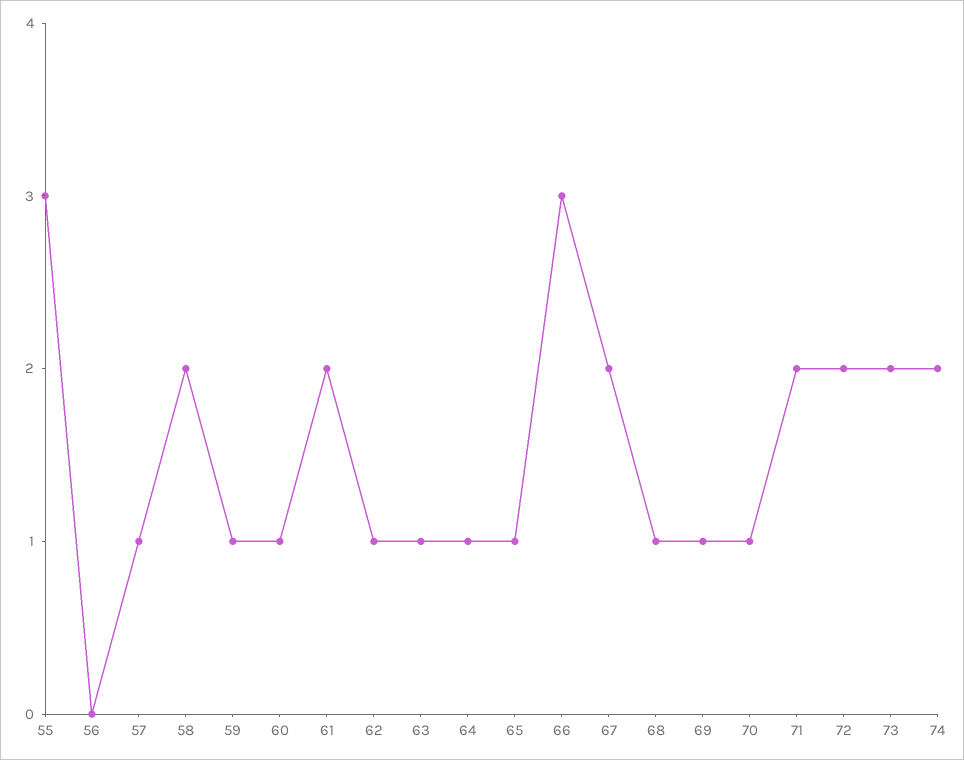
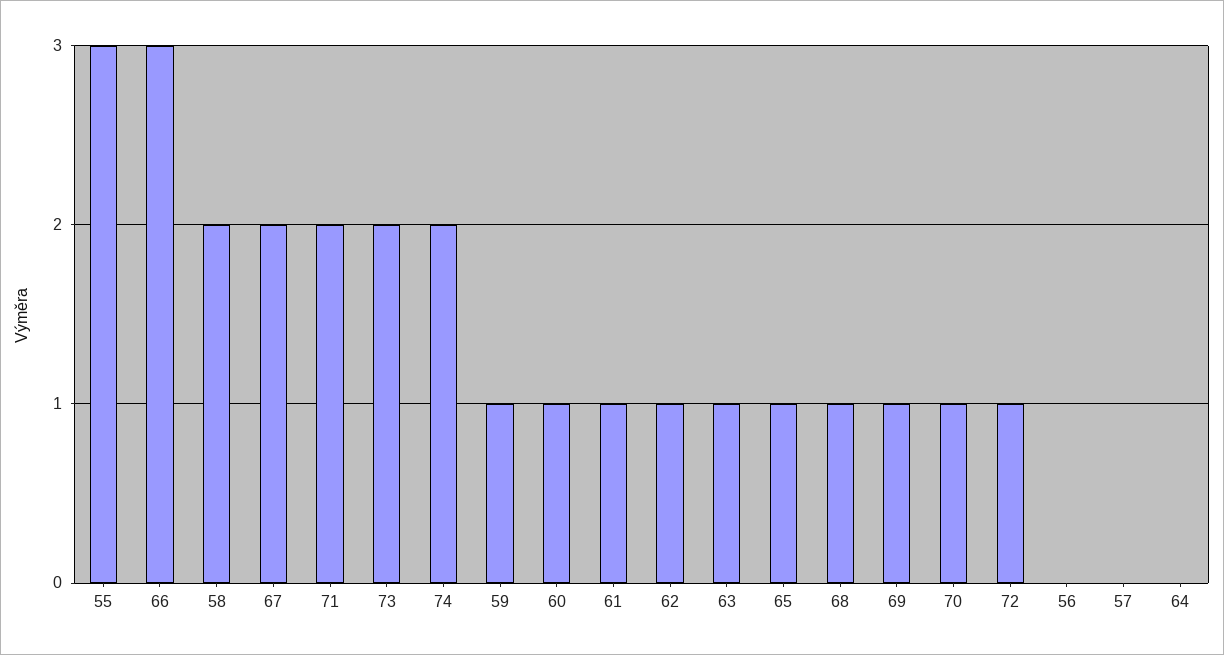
57: 1 -> 0
61: 2 -> 1
64: 1 -> 0
72: 2 -> 1

